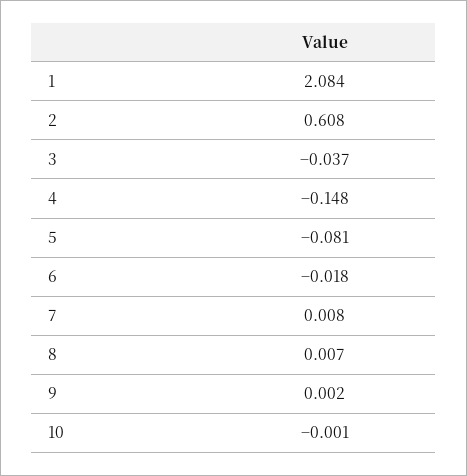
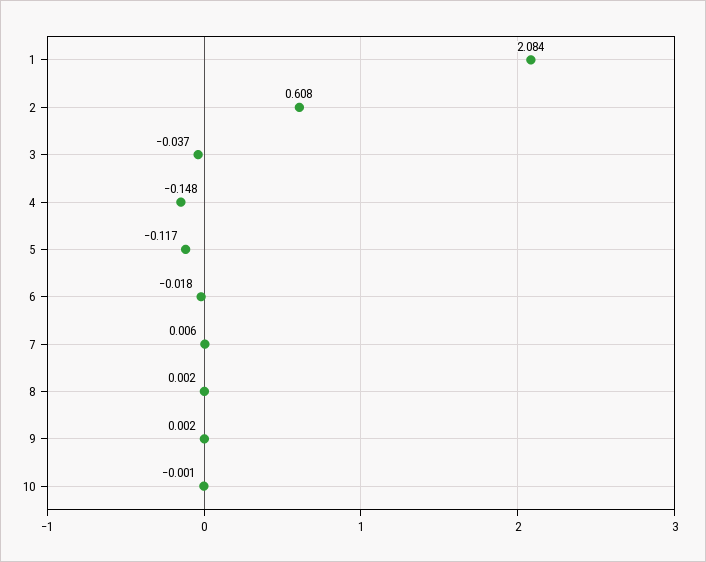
5: -0.081 -> -0.117
7: 0.008 -> 0.006
8: 0.007 -> 0.002

